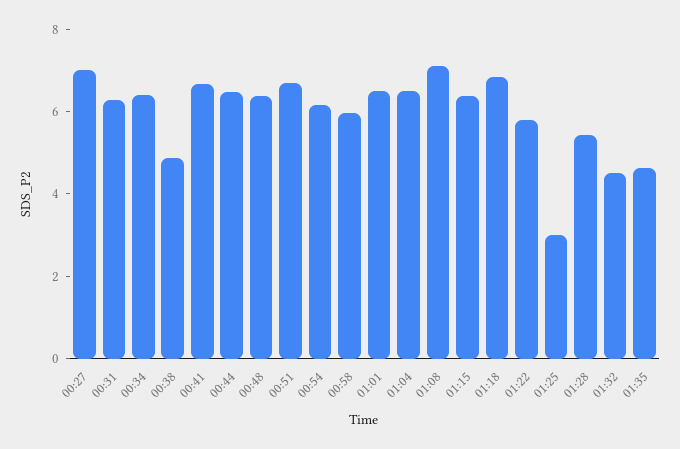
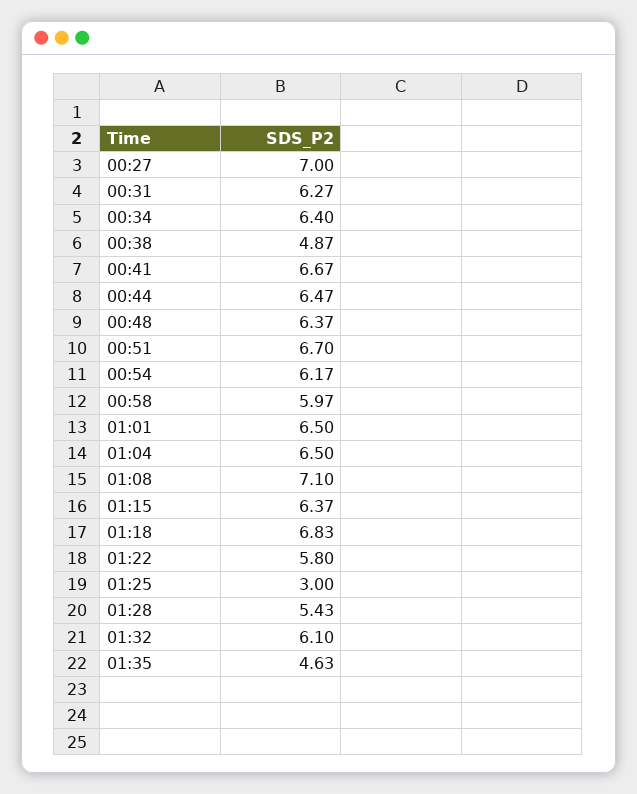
01:32: 4.5 -> 6.1

